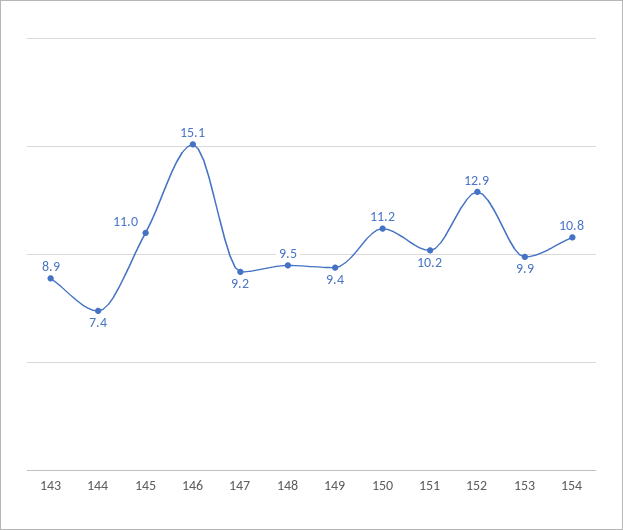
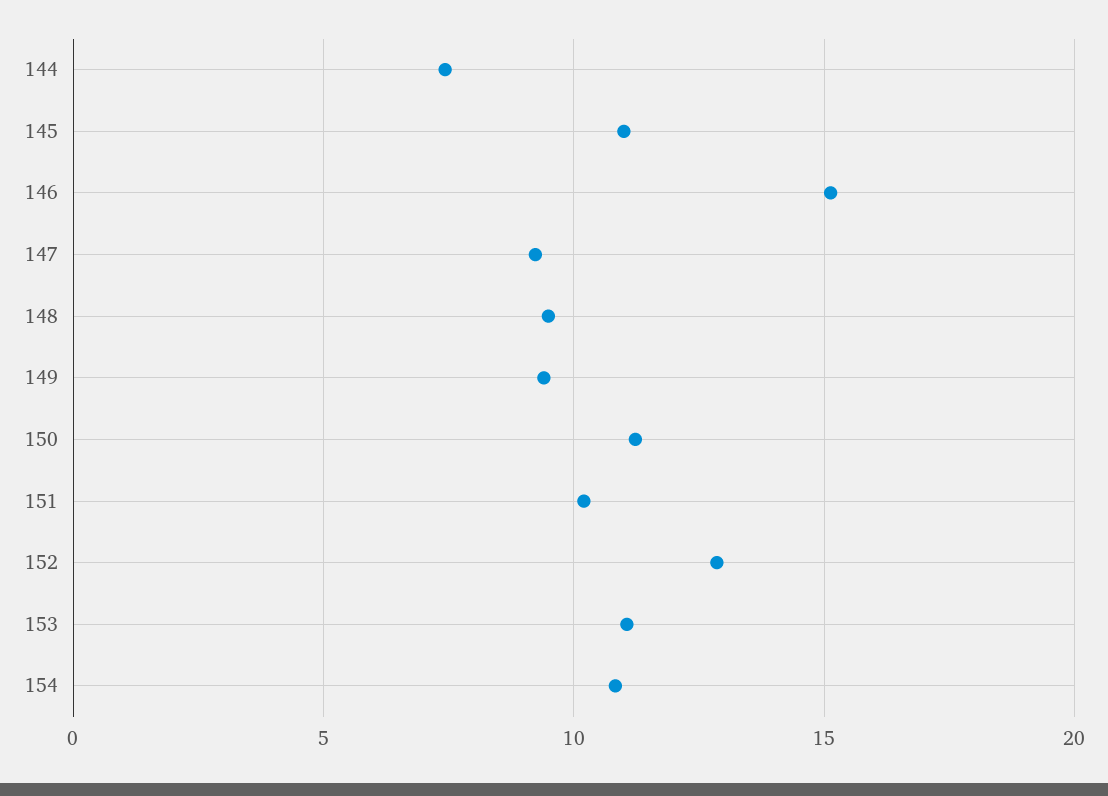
143: 8.9 -> none
153: 9.9 -> 11

